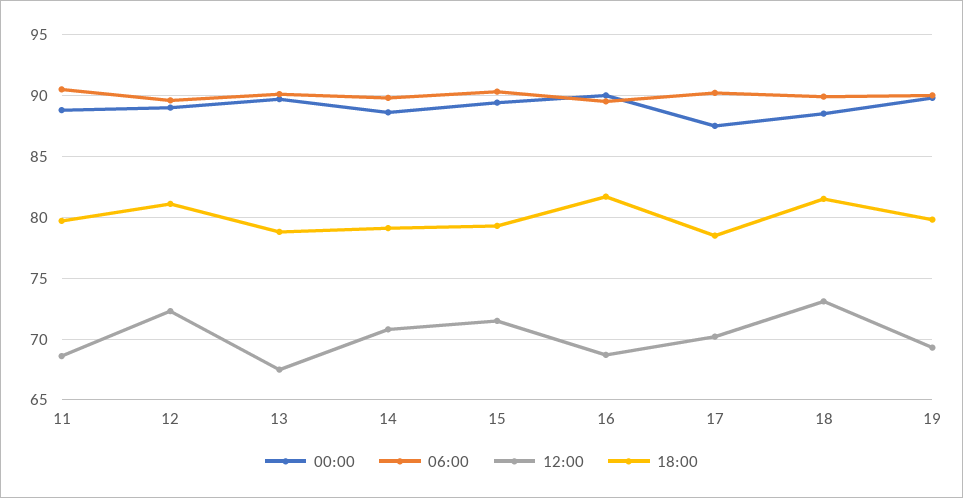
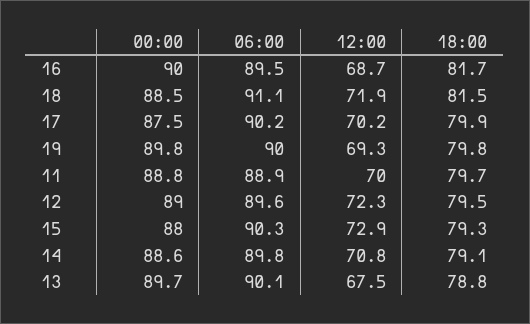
06:00, 11: 90.5 -> 88.9
12:00, 11: 68.5 -> 70
18:00, 12: 81 -> 79.5
00:00, 15: 89.5 -> 88
12:00, 15: 71.5 -> 72.9
18:00, 17: 78.5 -> 79.9
06:00, 18: 90 -> 91.1
12:00, 18: 73 -> 71.9

